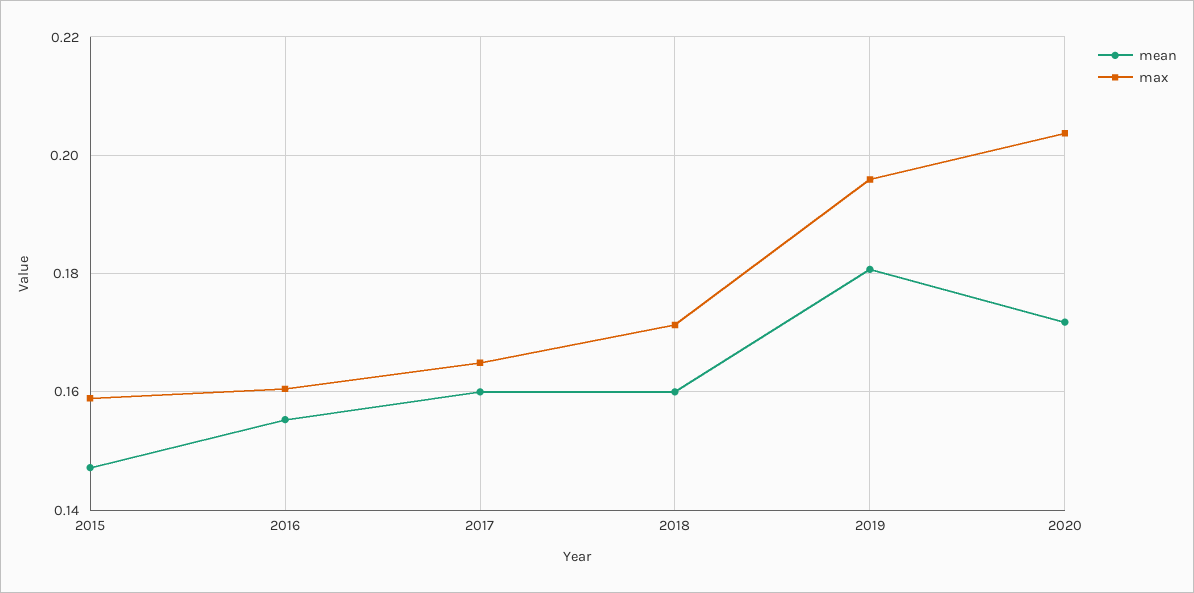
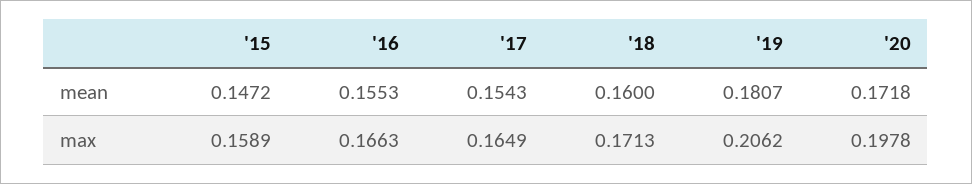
max, 2016: 0.16 -> 0.1663
mean, 2017: 0.16 -> 0.1543
max, 2019: 0.196 -> 0.2062
max, 2020: 0.204 -> 0.1978

